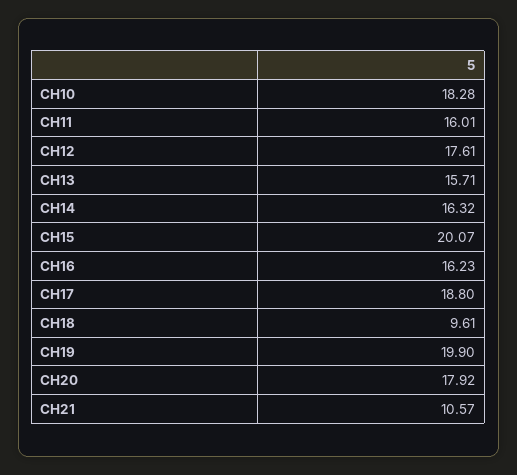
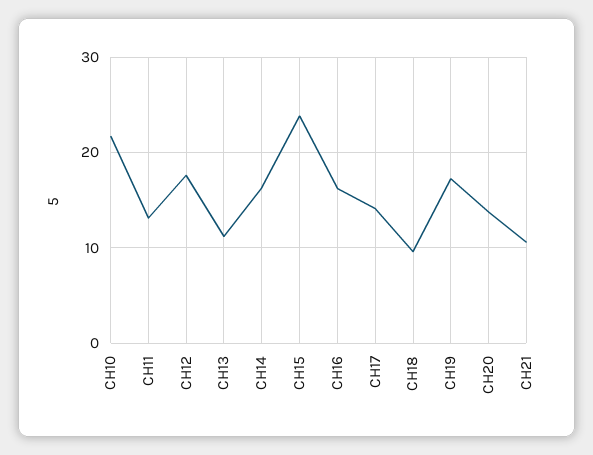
CH10: 18.28 -> 22
CH11: 16.01 -> 13
CH13: 15.71 -> 11
CH15: 20.07 -> 24
CH17: 18.8 -> 14
CH19: 19.9 -> 17
CH20: 17.92 -> 14

